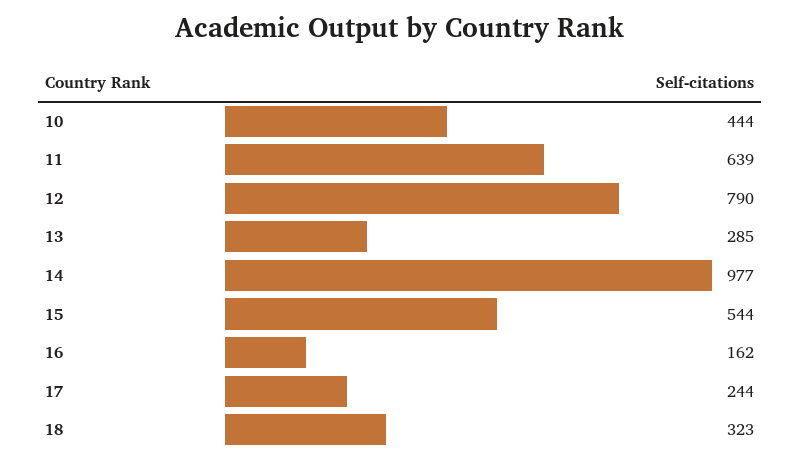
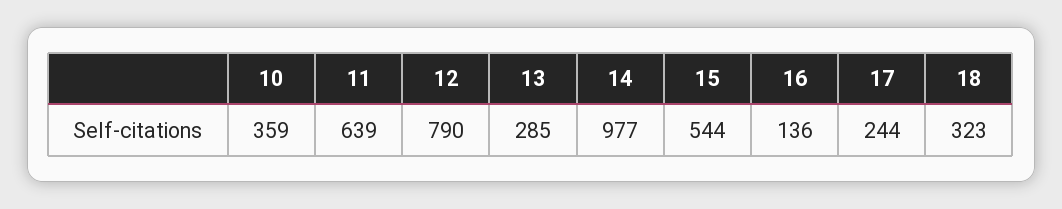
10: 444 -> 359
16: 162 -> 136

